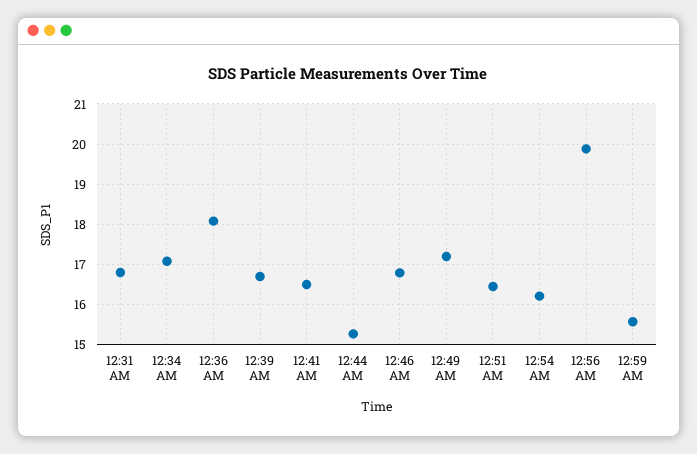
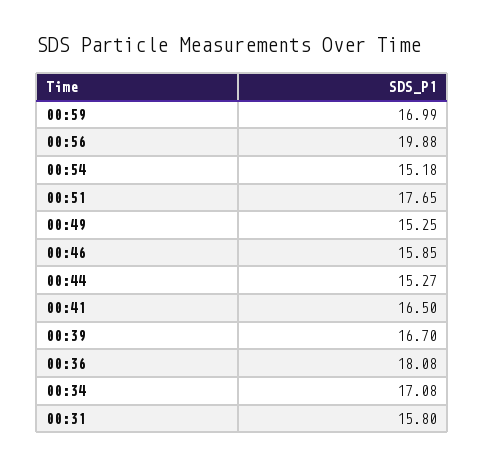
12:31 AM: 16.8 -> 15.8
12:46 AM: 16.8 -> 15.85
12:49 AM: 17.2 -> 15.25
12:51 AM: 16.4 -> 17.65
12:54 AM: 16.2 -> 15.18
12:59 AM: 15.6 -> 16.99

